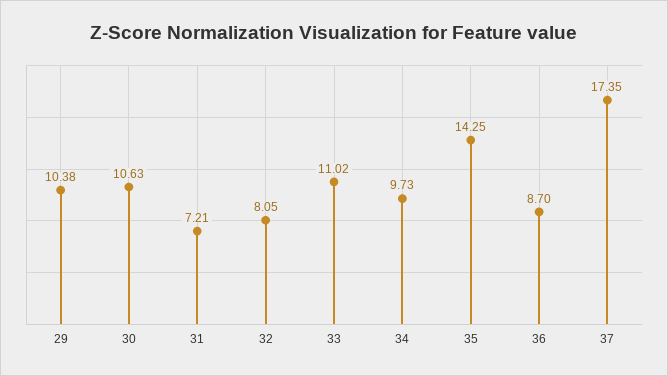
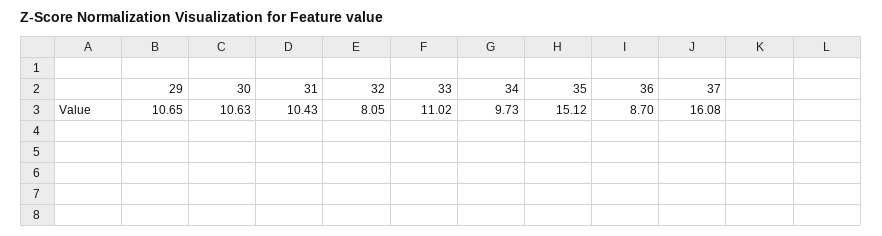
29: 10.38 -> 10.65
31: 7.21 -> 10.43
35: 14.25 -> 15.12
37: 17.35 -> 16.08

